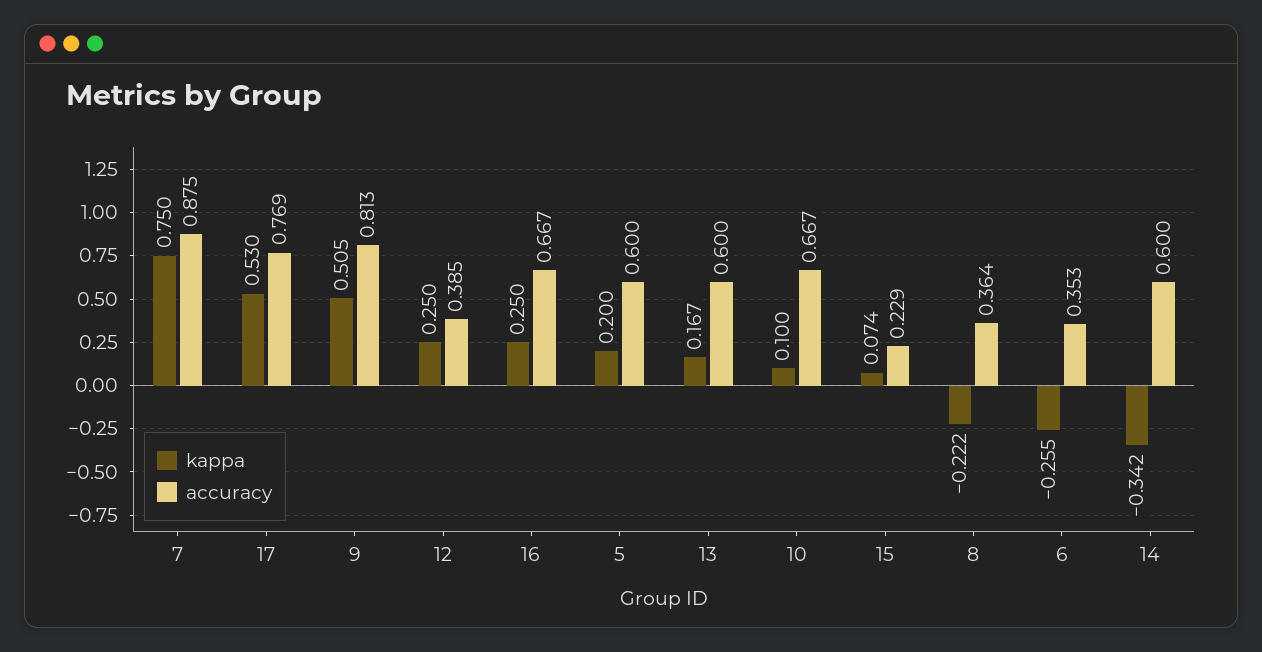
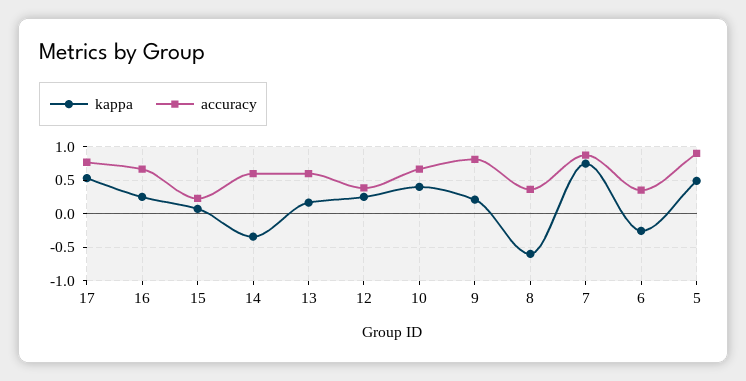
kappa, 9: 0.505 -> 0.2
kappa, 5: 0.2 -> 0.5
accuracy, 5: 0.6 -> 0.9
kappa, 10: 0.1 -> 0.4
kappa, 8: -0.222 -> -0.6

